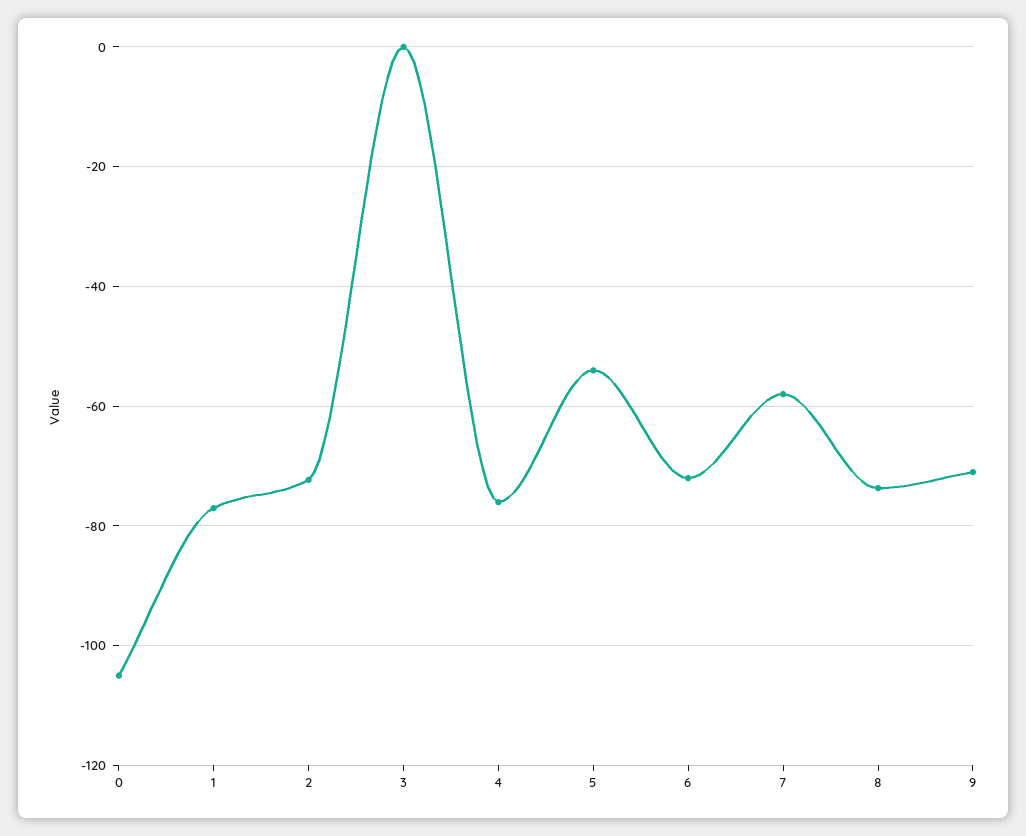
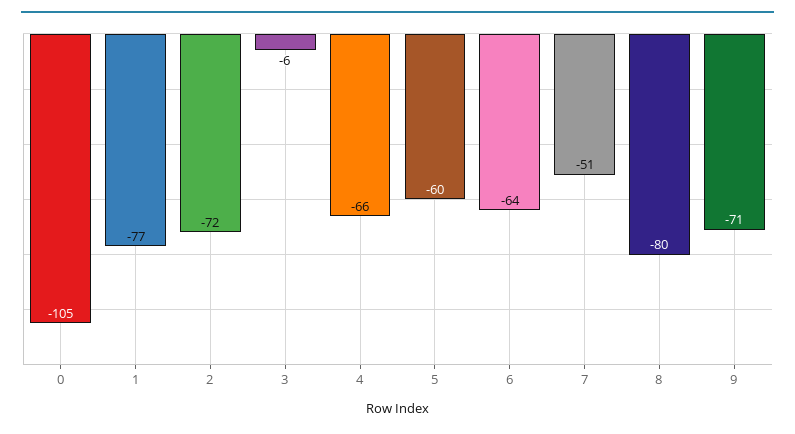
3: 0 -> -6
4: -76 -> -66
5: -54 -> -60
6: -72 -> -64
7: -58 -> -51
8: -74 -> -80

